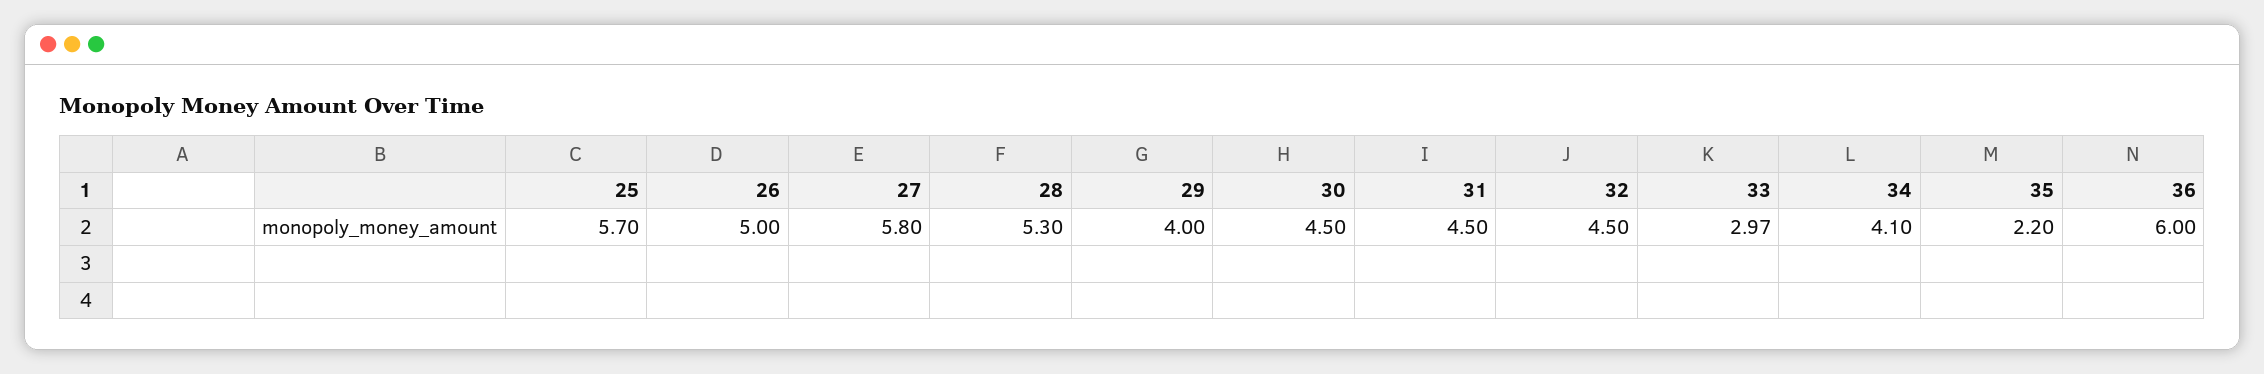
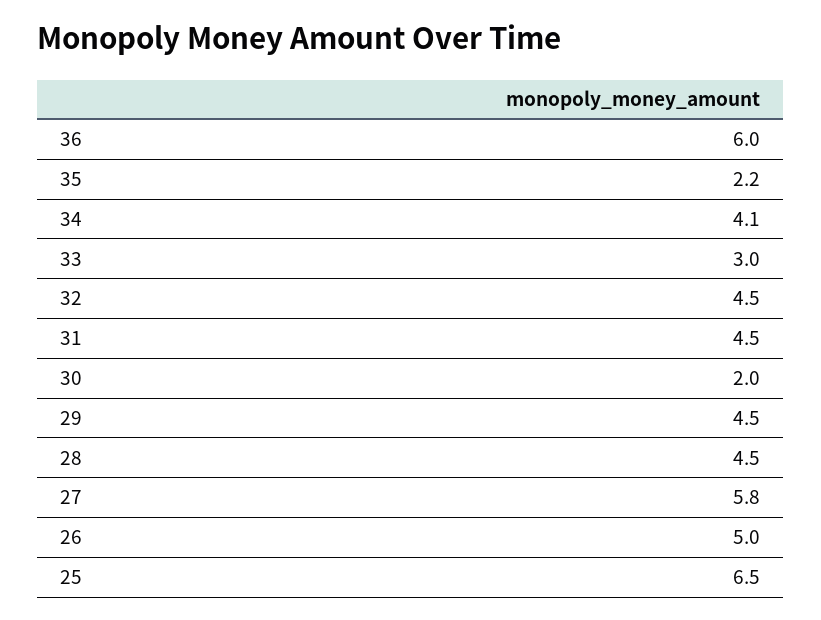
25: 5.7 -> 6.5
28: 5.3 -> 4.5
29: 4 -> 4.5
30: 4.5 -> 2

